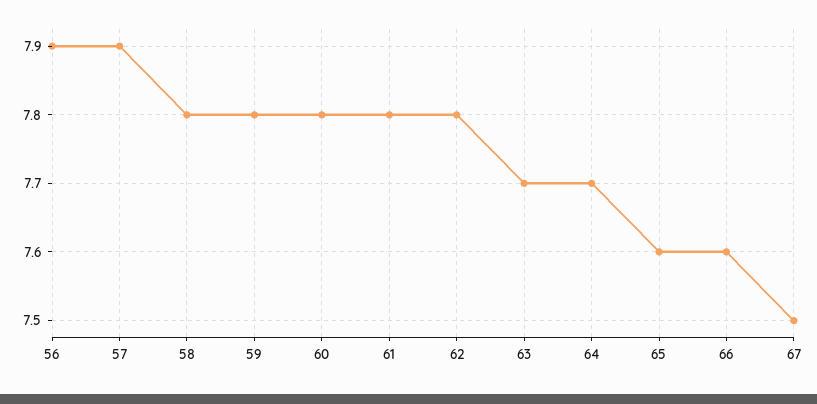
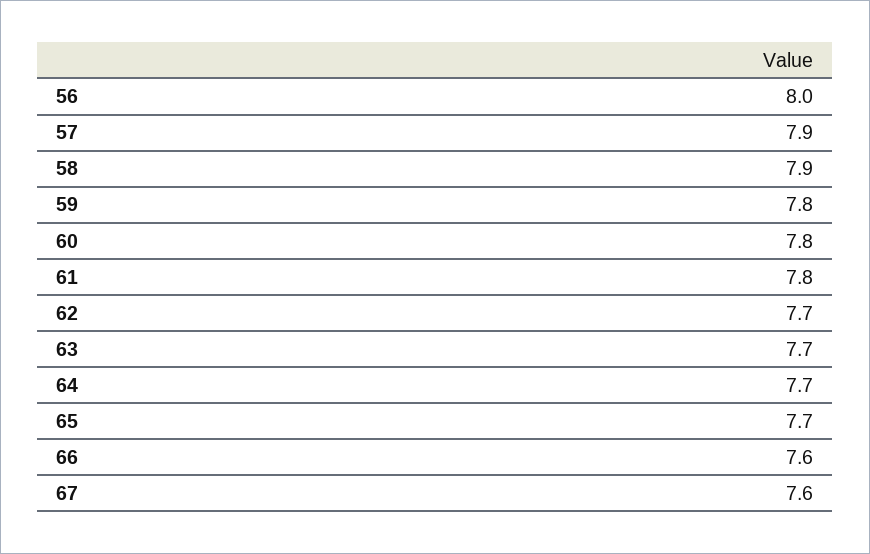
56: 7.9 -> 8
58: 7.8 -> 7.9
62: 7.8 -> 7.7
65: 7.6 -> 7.7
67: 7.5 -> 7.6

